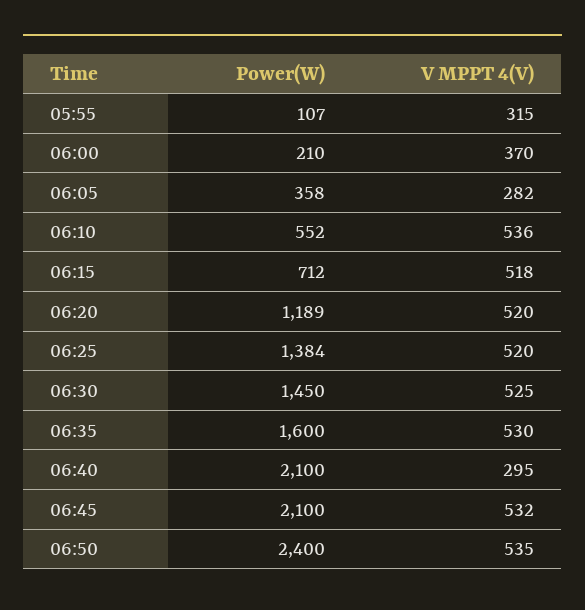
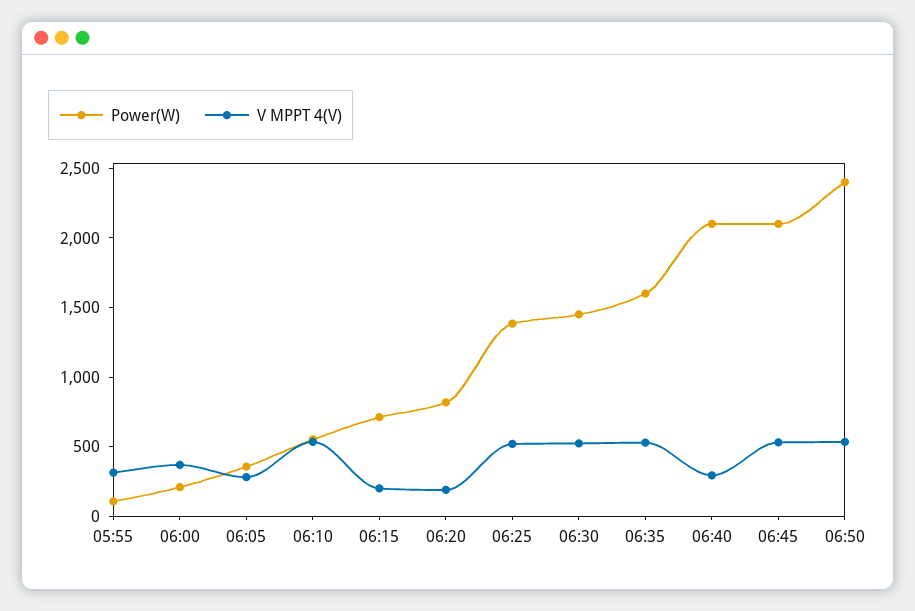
V MPPT 4(V), 06:15: 518 -> 200
Power(W), 06:20: 1189 -> 800
V MPPT 4(V), 06:20: 520 -> 200

